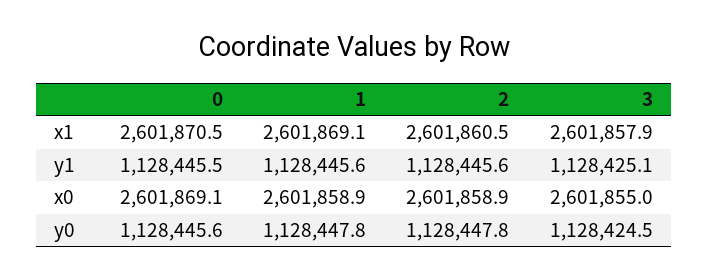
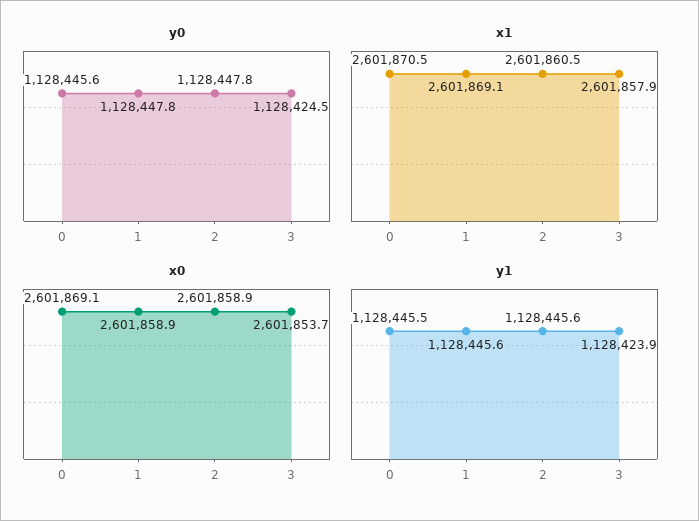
y1, 3: 1128425.1 -> 1128423.9
x0, 3: 2601855 -> 2601853.7

